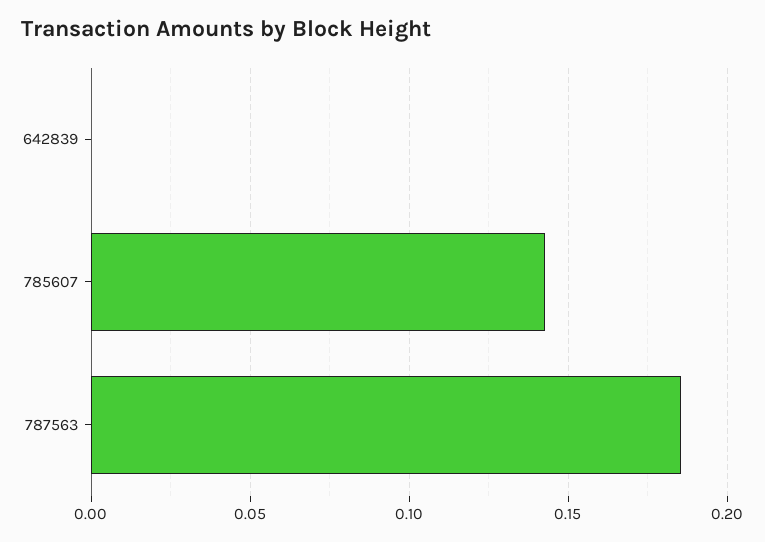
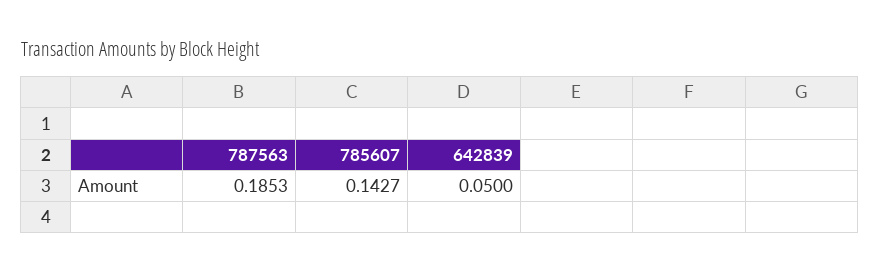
642839: 0 -> 0.05

